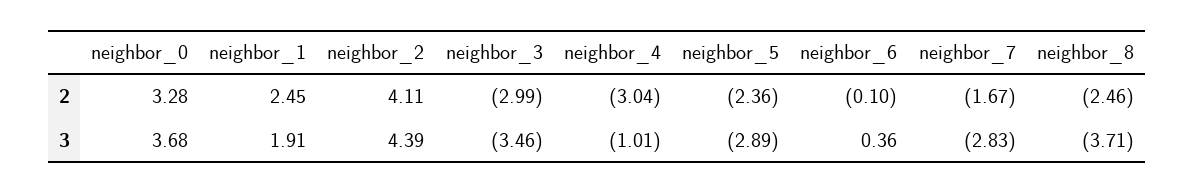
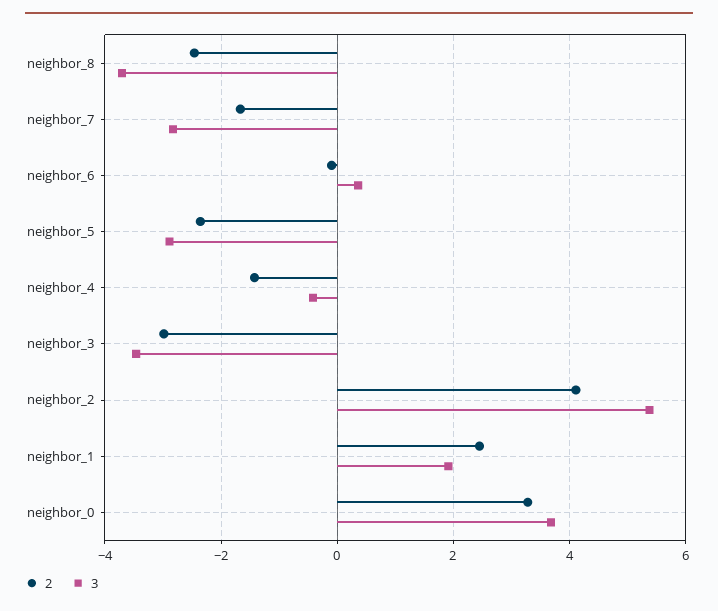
2, neighbor_4: -3.04 -> -1.4
3, neighbor_2: 4.39 -> 5.4
3, neighbor_4: -1.01 -> -0.4

